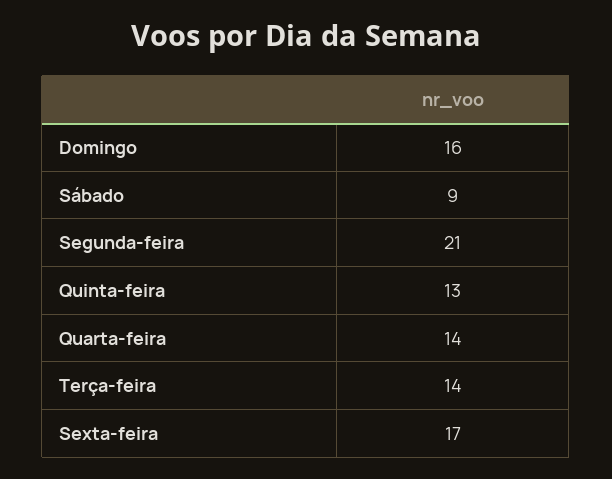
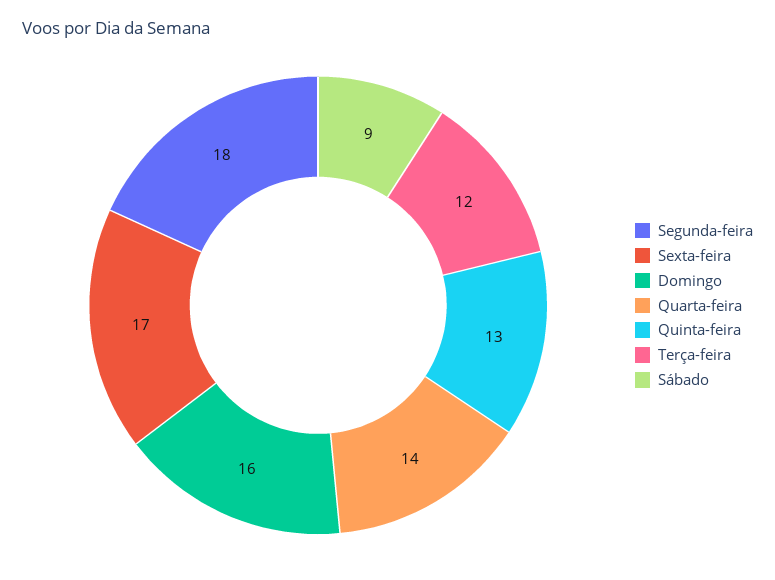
Segunda-feira: 21 -> 18
Terça-feira: 14 -> 12

